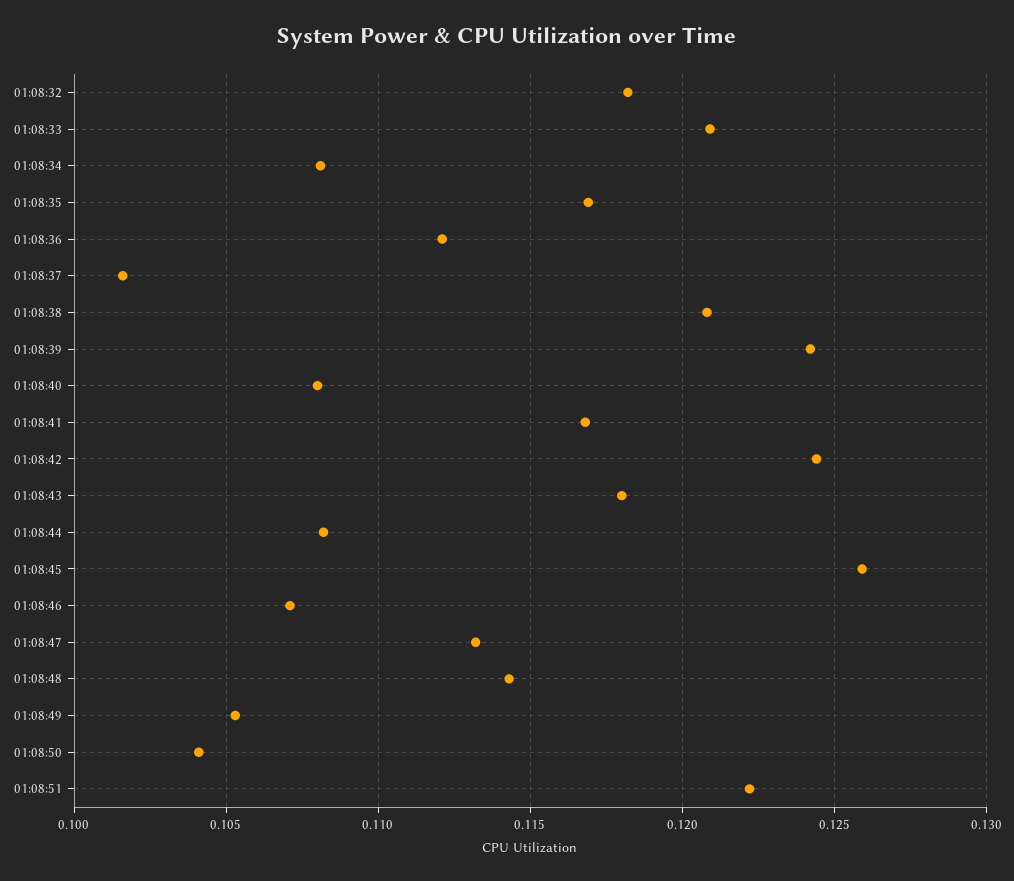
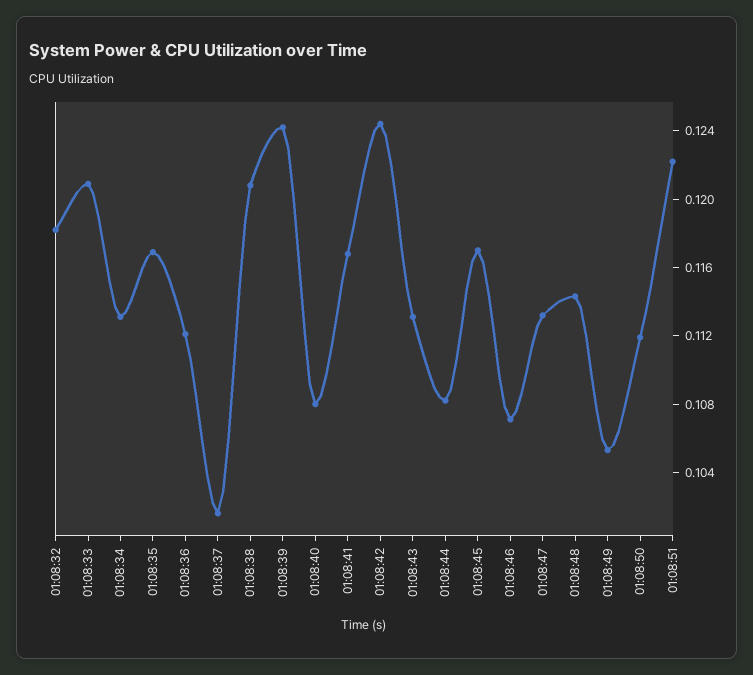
01:08:34: 0.108 -> 0.113
01:08:43: 0.118 -> 0.113
01:08:45: 0.126 -> 0.117
01:08:50: 0.104 -> 0.112

